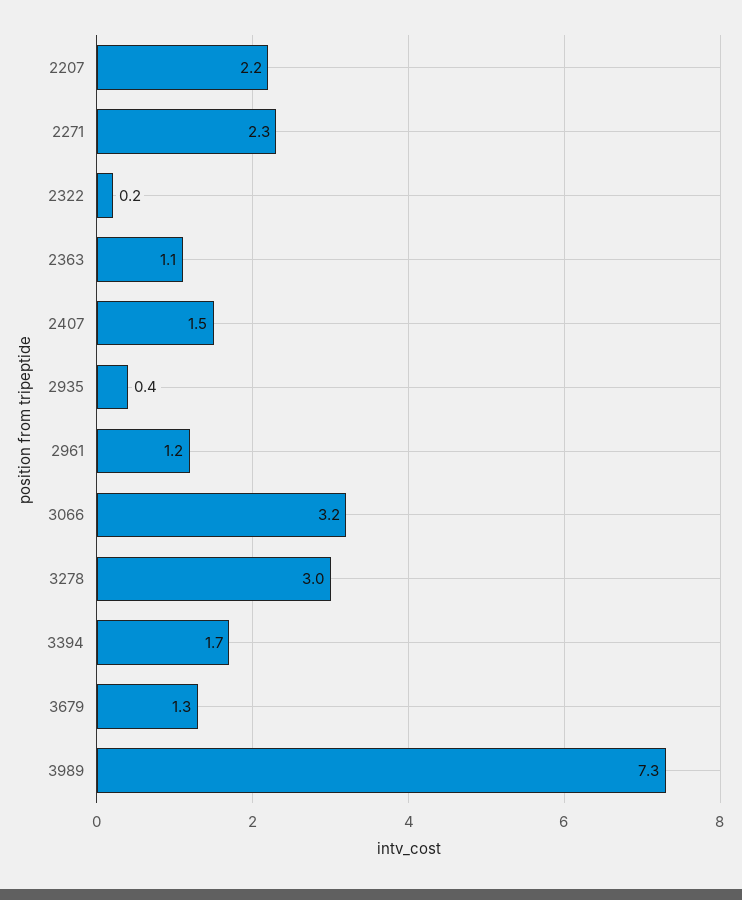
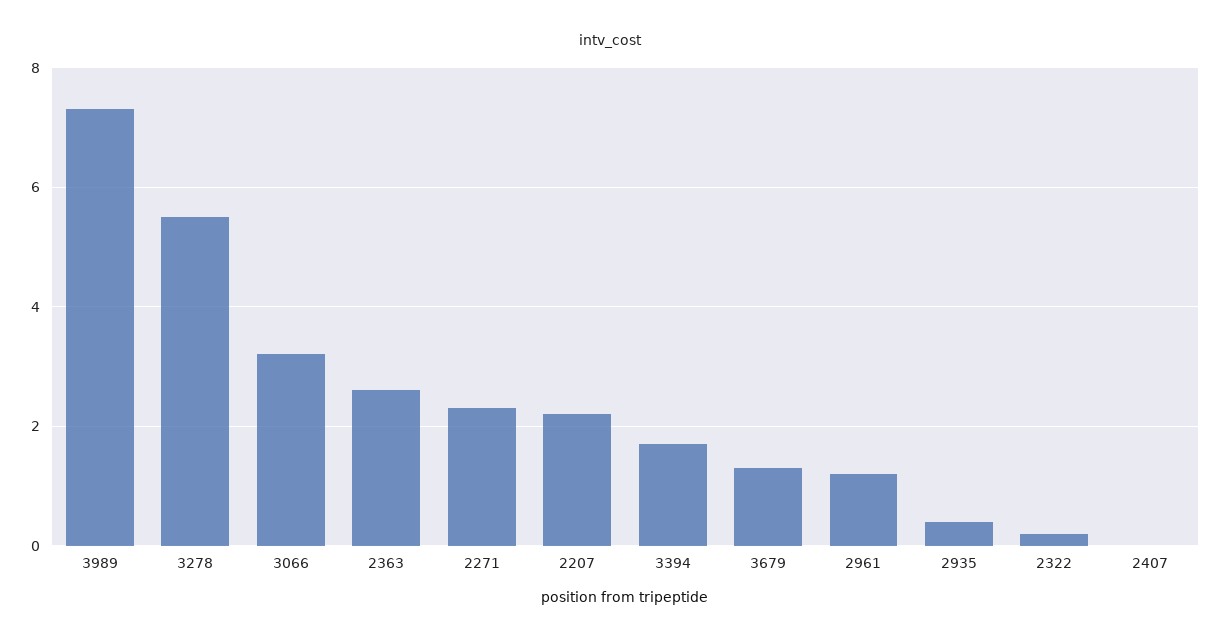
2363: 1.1 -> 2.5
2407: 1.5 -> 0
3278: 3 -> 5.5

